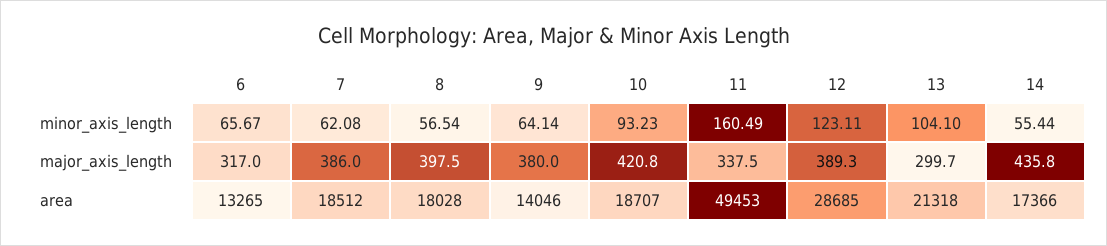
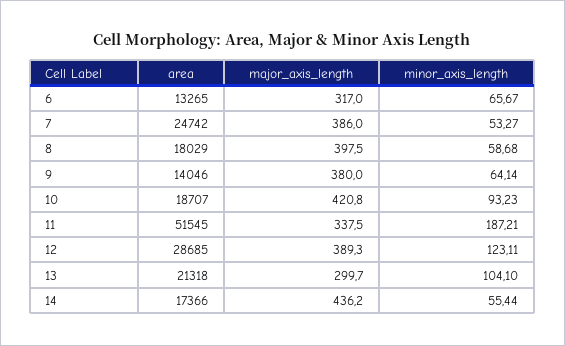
7, minor_axis_length: 62.08 -> 53.27
8, minor_axis_length: 56.54 -> 58.68
11, minor_axis_length: 160.49 -> 187.21
14, major_axis_length: 435.8 -> 436.2
7, area: 18512 -> 24742
8, area: 18028 -> 18029
11, area: 49453 -> 51545

